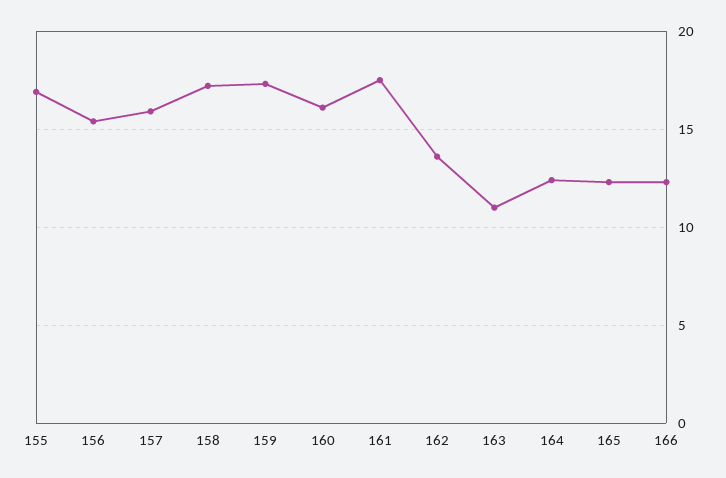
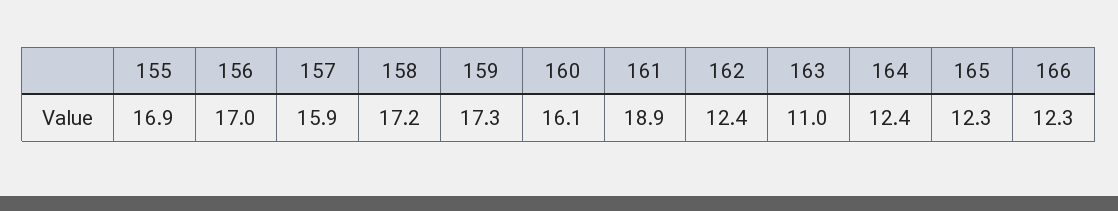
156: 15.5 -> 17
161: 17.5 -> 18.9
162: 13.5 -> 12.4

